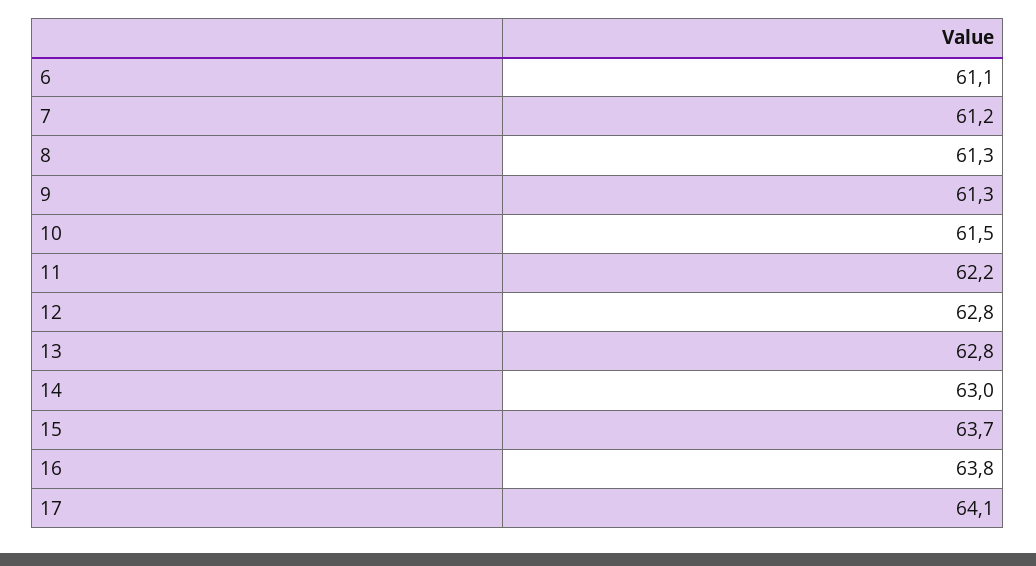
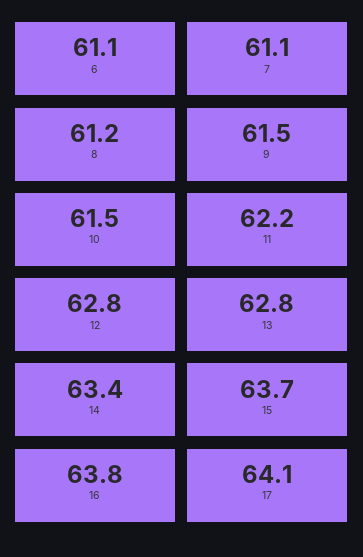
7: 61.2 -> 61.1
8: 61.3 -> 61.2
9: 61.3 -> 61.5
14: 63 -> 63.4

